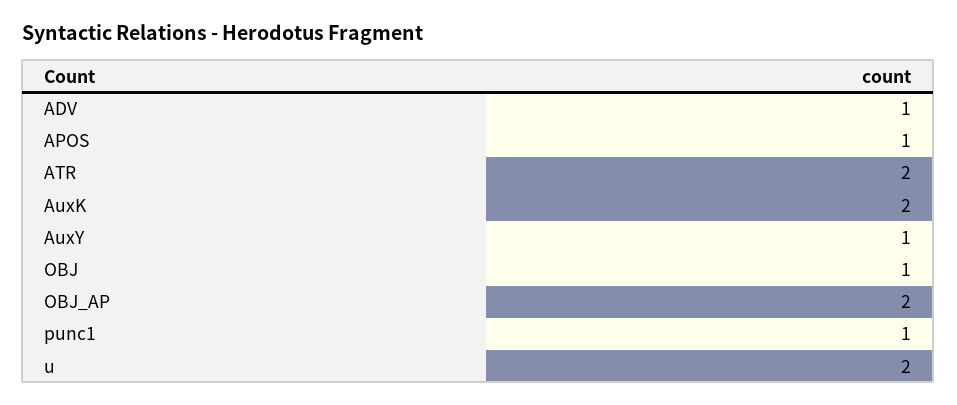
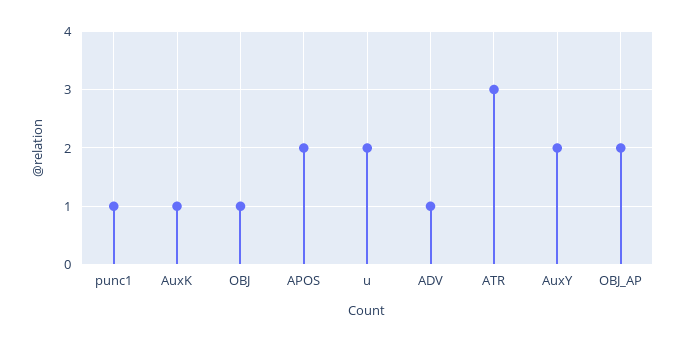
APOS: 1 -> 2
ATR: 2 -> 3
AuxK: 2 -> 1
AuxY: 1 -> 2

